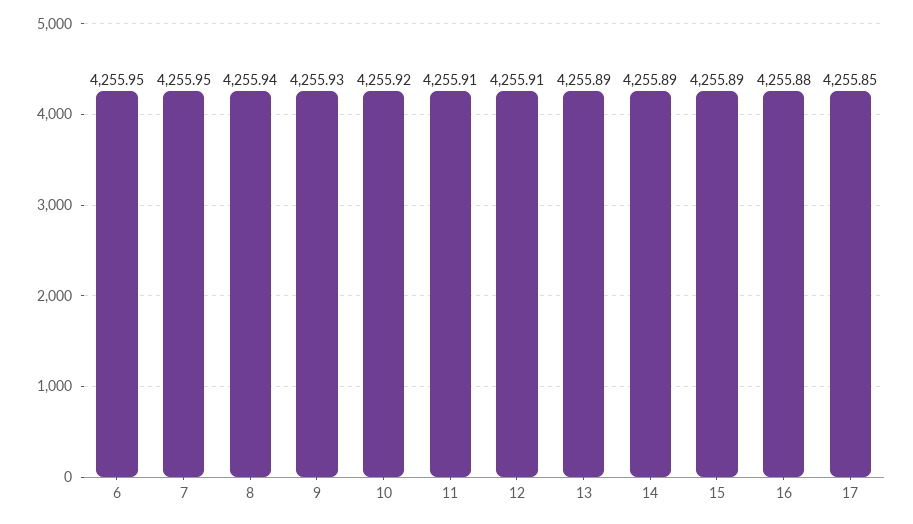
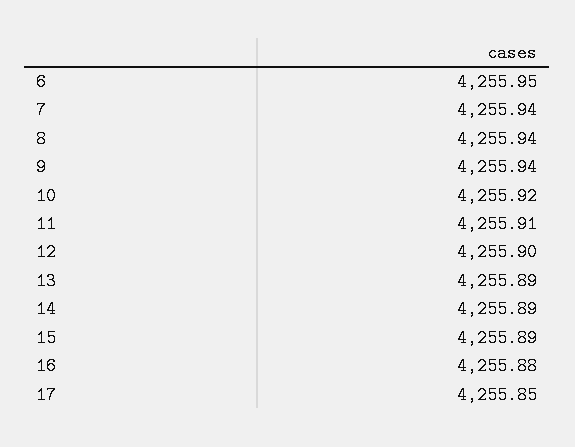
7: 4255.95 -> 4255.94
9: 4255.93 -> 4255.94
12: 4255.91 -> 4255.9

